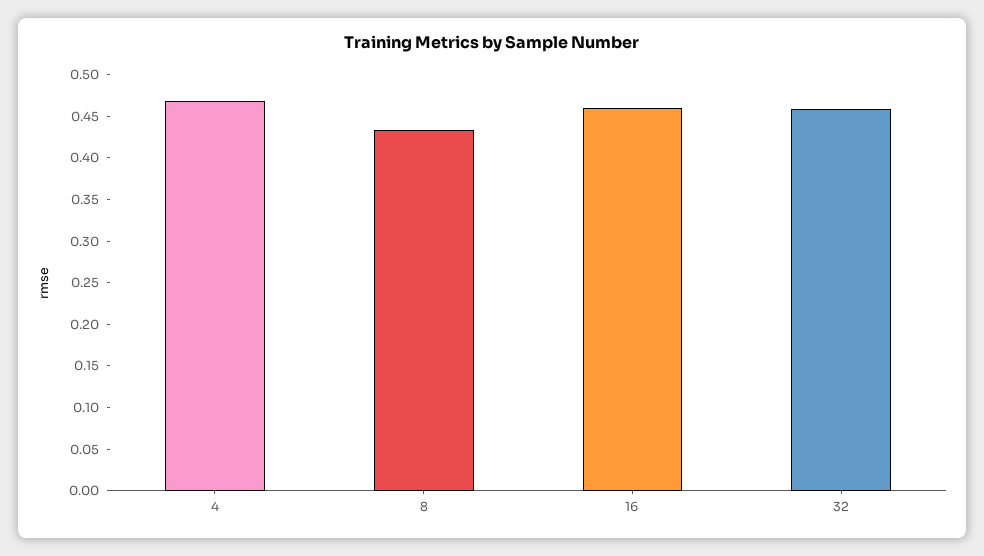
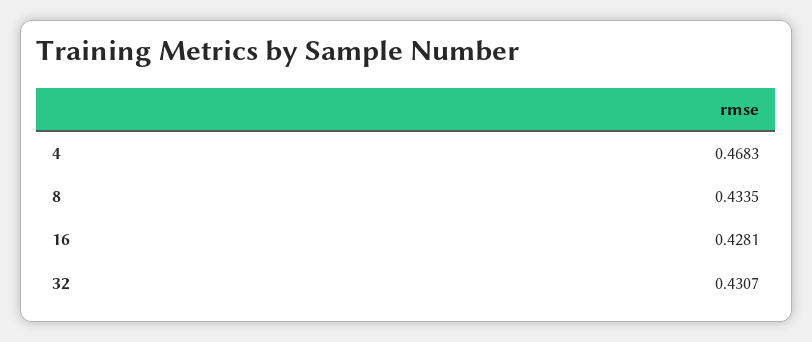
16: 0.46 -> 0.4281
32: 0.46 -> 0.4307

